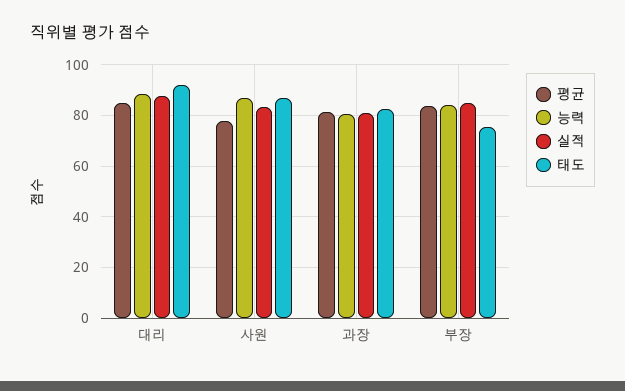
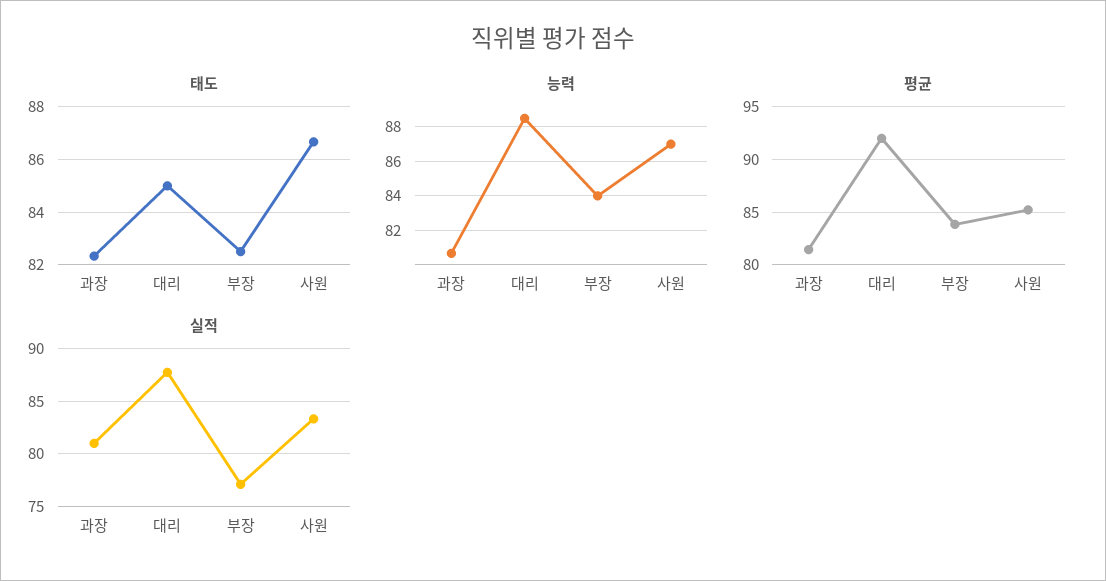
평균, 대리: 85 -> 92
태도, 대리: 92.5 -> 85
평균, 사원: 77.5 -> 85
실적, 부장: 85 -> 77
태도, 부장: 75 -> 82.5

